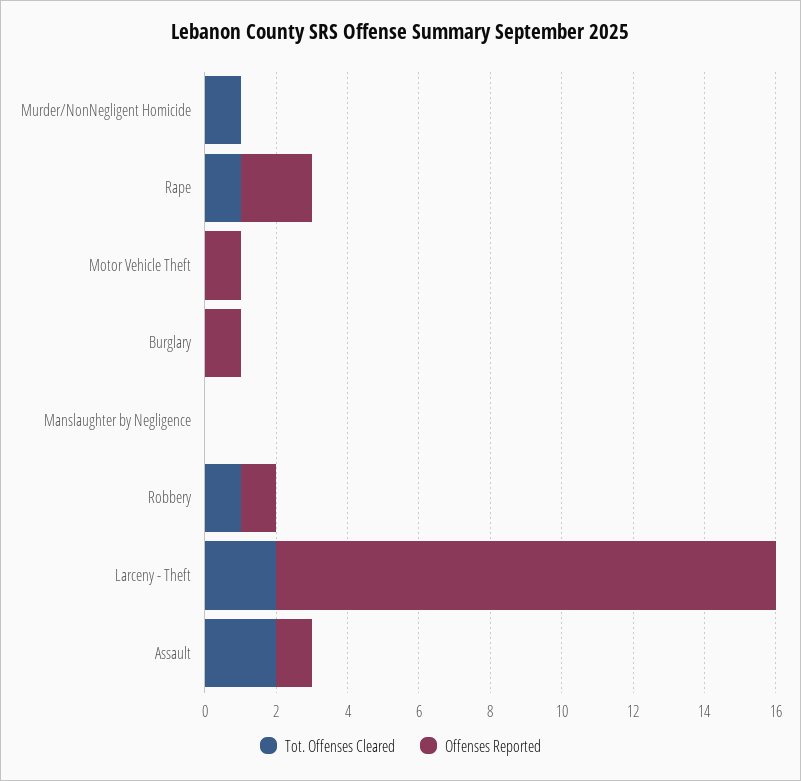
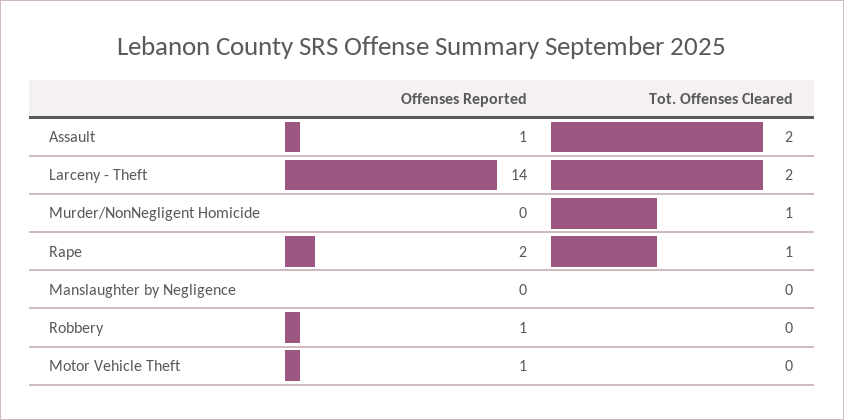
Tot. Offenses Cleared, Burglary: 0 -> none
Offenses Reported, Burglary: 1 -> none
Tot. Offenses Cleared, Robbery: 1 -> 0

